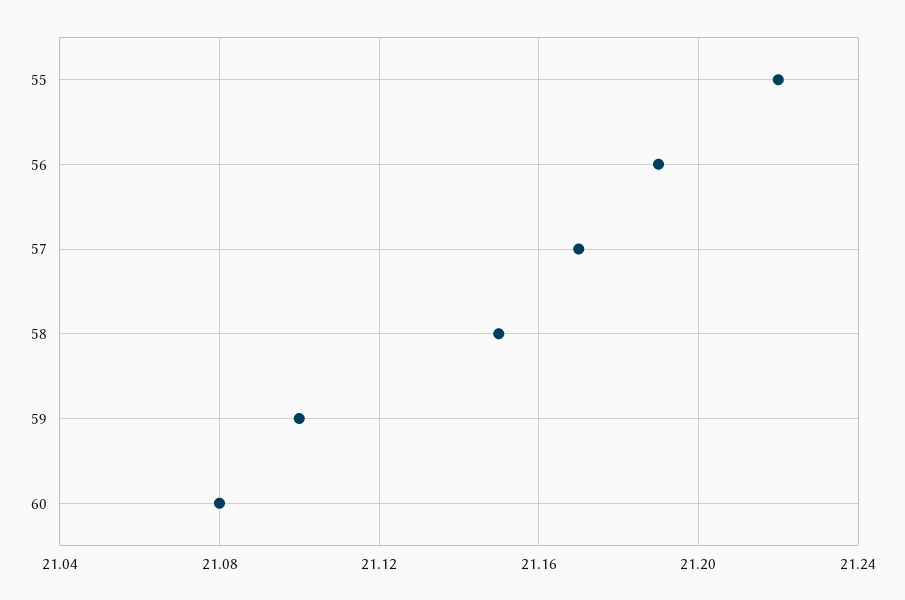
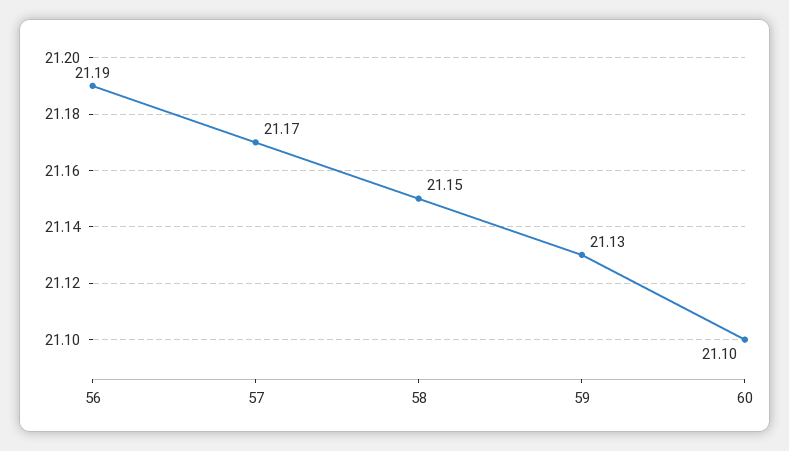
55: 21.22 -> none
59: 21.1 -> 21.13
60: 21.08 -> 21.1

